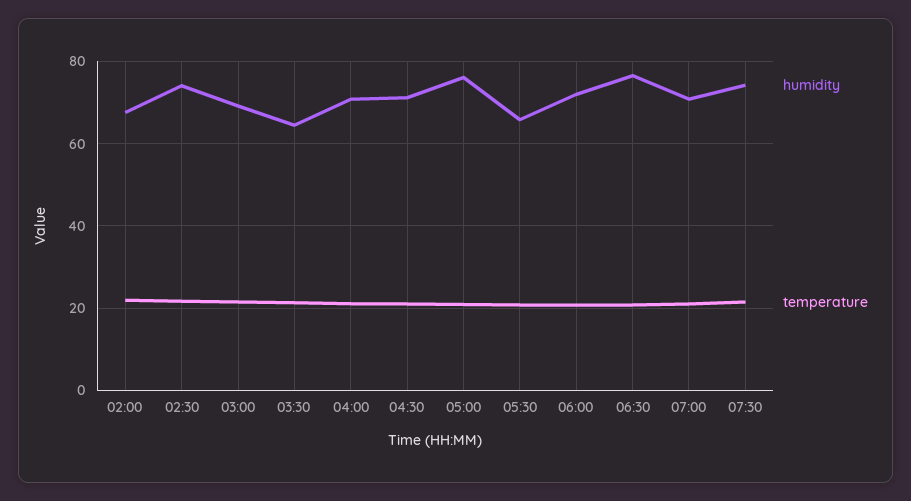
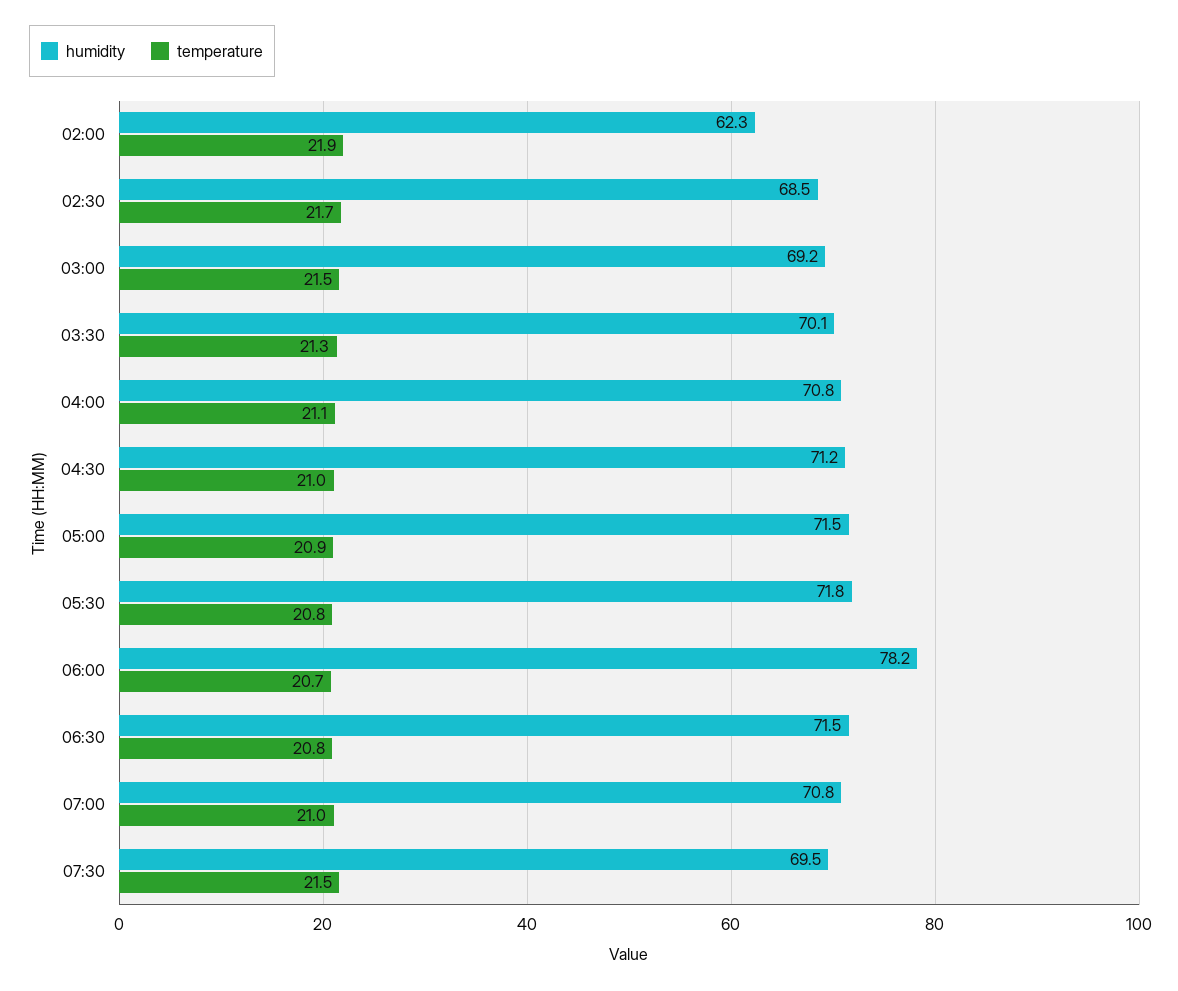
humidity, 02:00: 68 -> 62.3
humidity, 02:30: 74 -> 68.5
humidity, 03:30: 64 -> 70.1
humidity, 05:00: 76 -> 71.5
humidity, 05:30: 66 -> 71.8
humidity, 06:00: 72 -> 78.2
humidity, 06:30: 76 -> 71.5
humidity, 07:30: 74 -> 69.5

